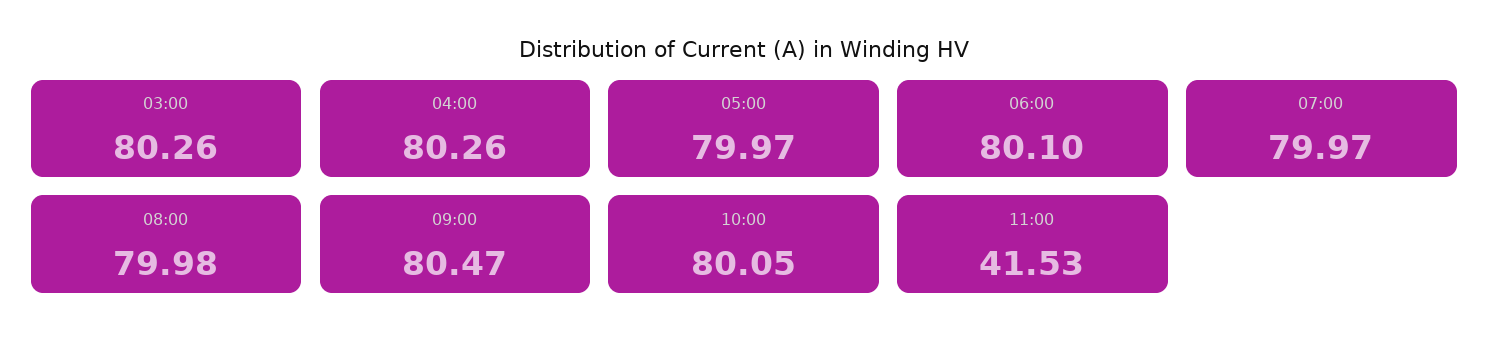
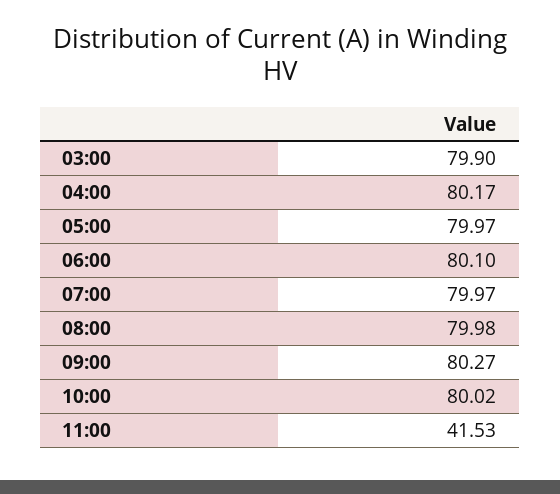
03:00: 80.26 -> 79.9
04:00: 80.26 -> 80.17
09:00: 80.47 -> 80.27
10:00: 80.05 -> 80.02

